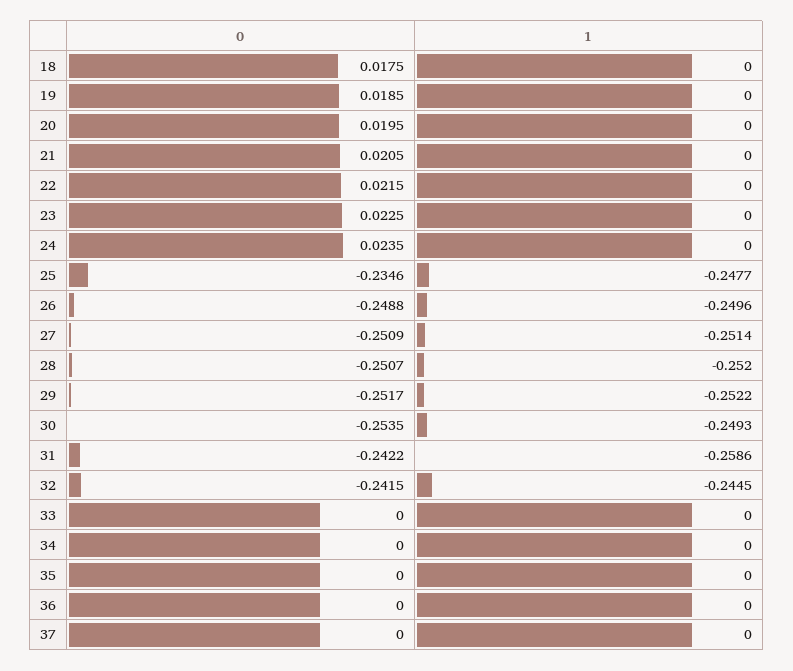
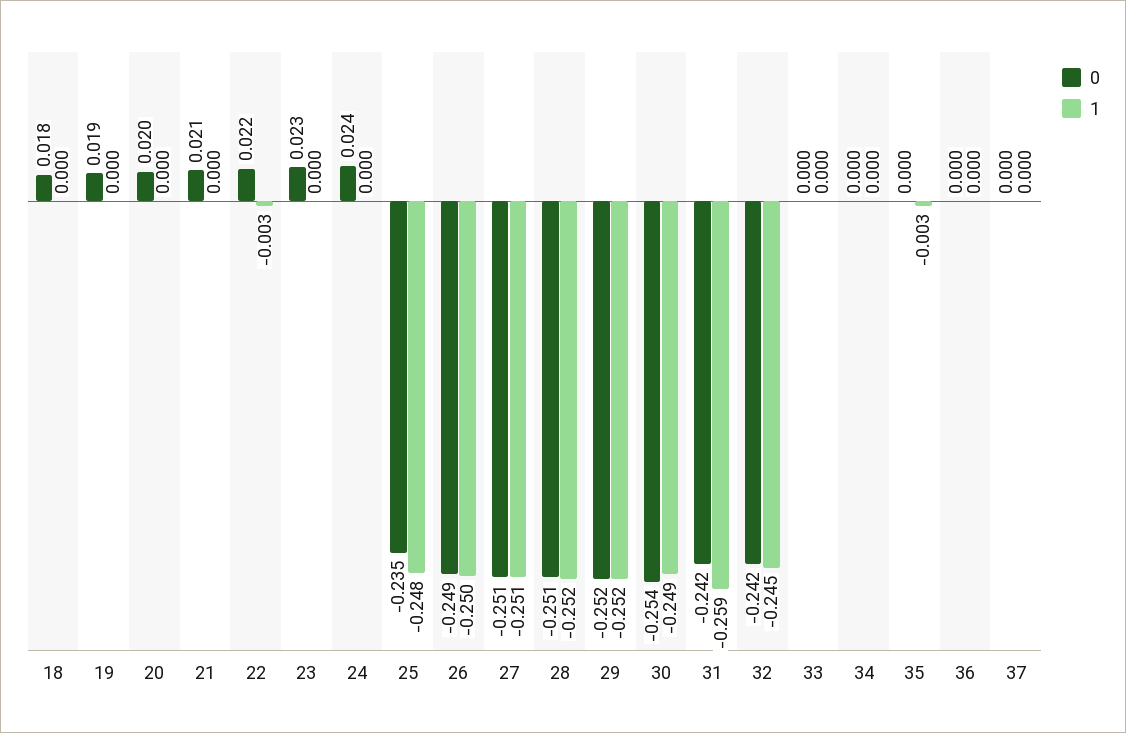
1, 22: 0 -> -0.003
1, 35: 0 -> -0.003

